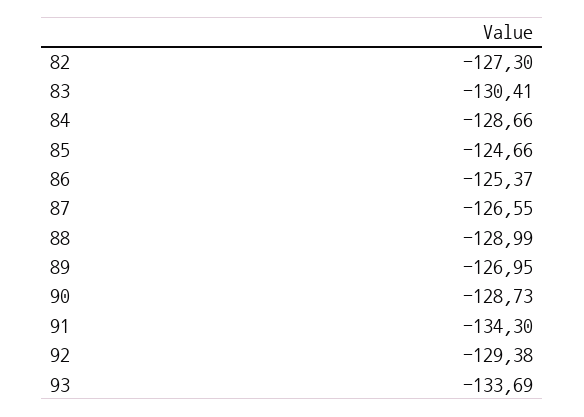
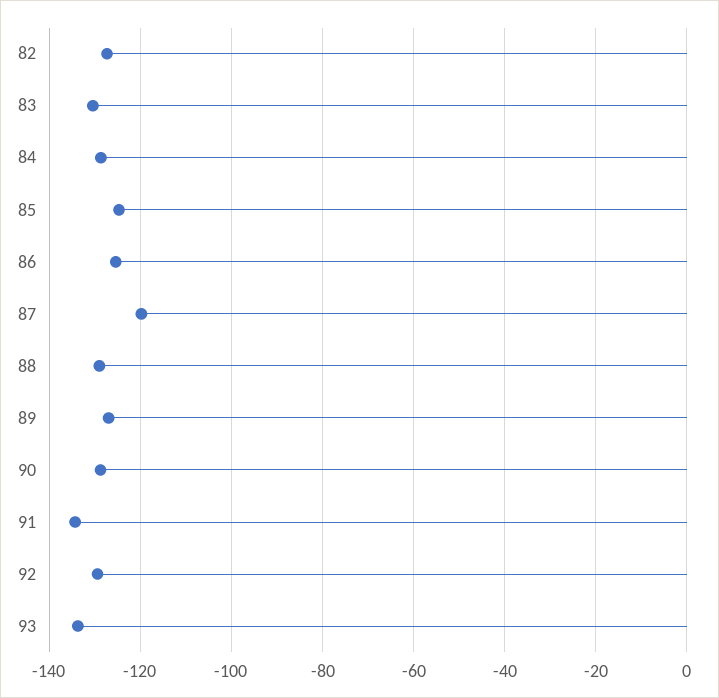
87: -126.55 -> -120

